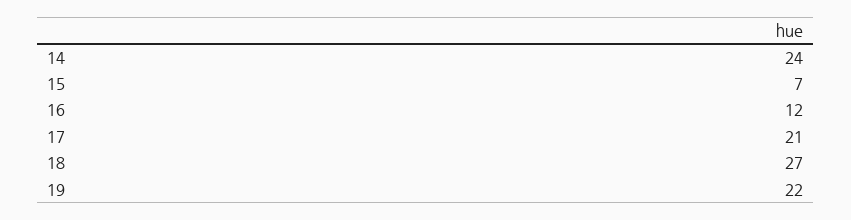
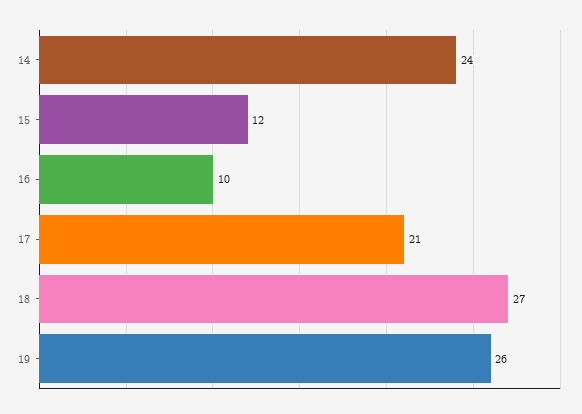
15: 7 -> 12
16: 12 -> 10
19: 22 -> 26

